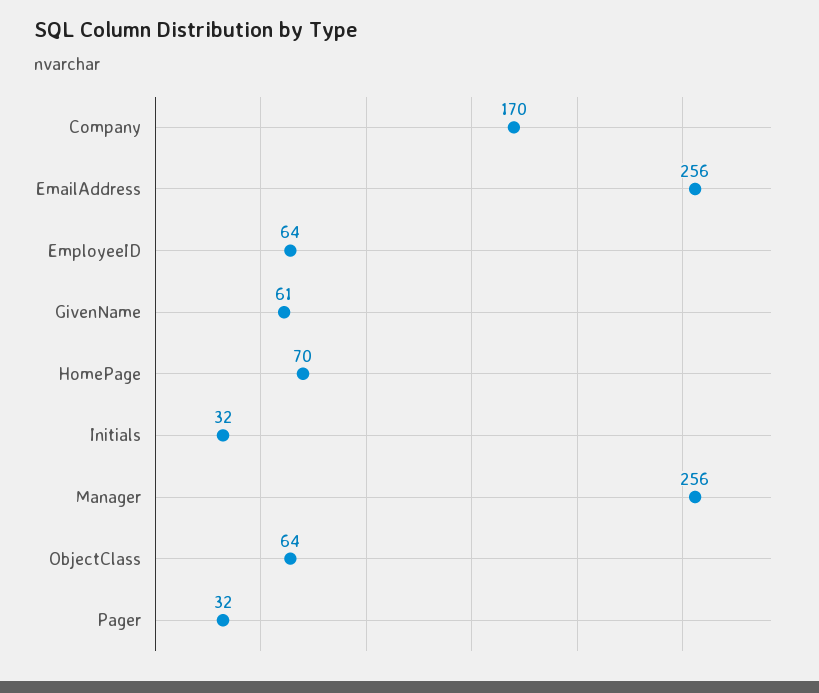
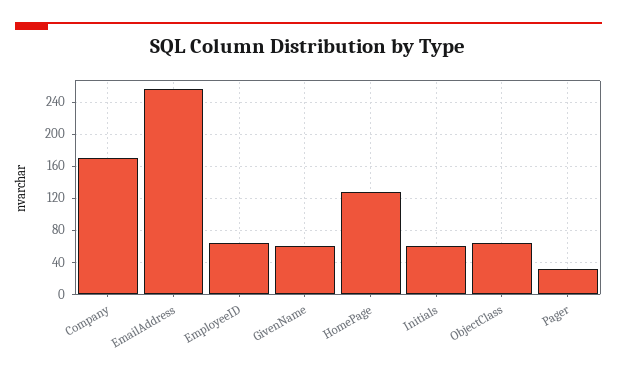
HomePage: 70 -> 130
Initials: 32 -> 60
Manager: 256 -> none

